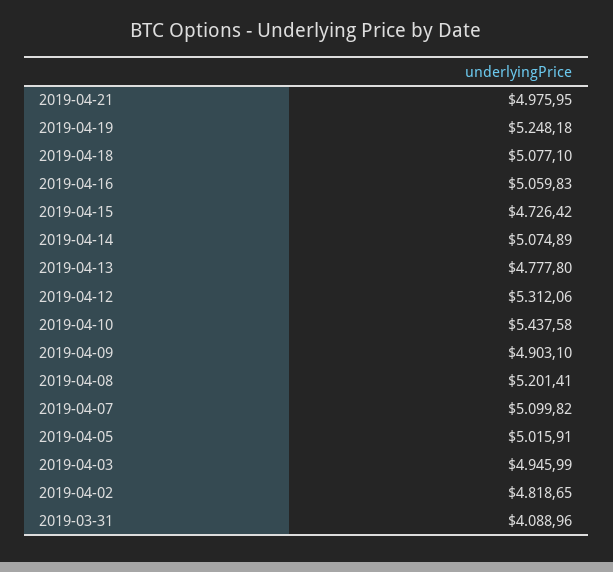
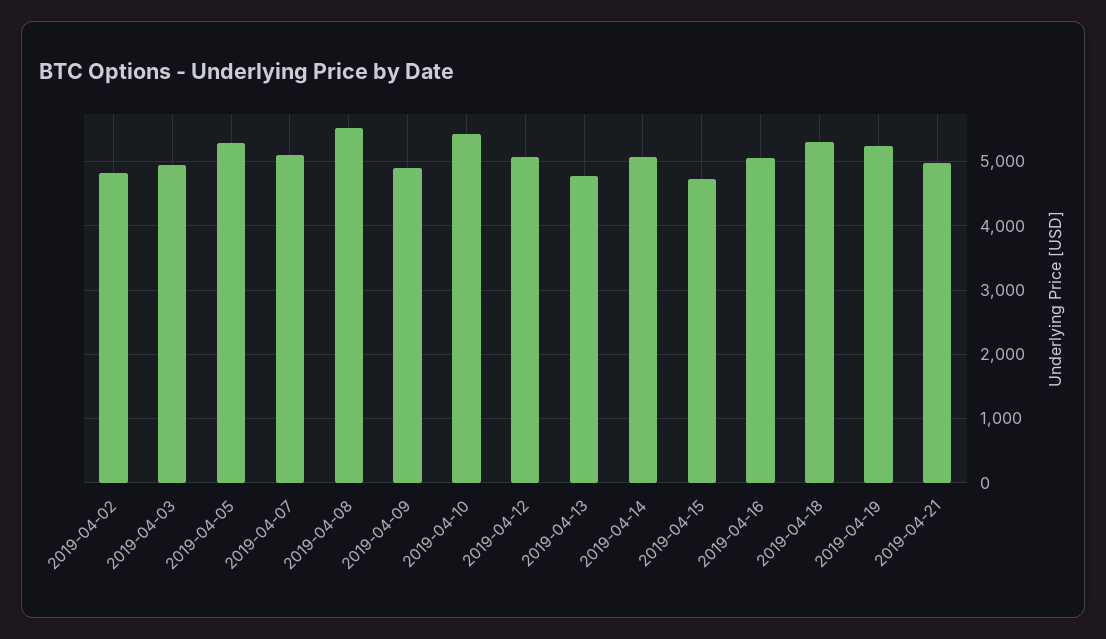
2019-04-18: 5077.1 -> 5300
2019-04-12: 5312.06 -> 5100
2019-04-08: 5201.41 -> 5500
2019-04-05: 5015.91 -> 5300
2019-03-31: 4088.96 -> none

